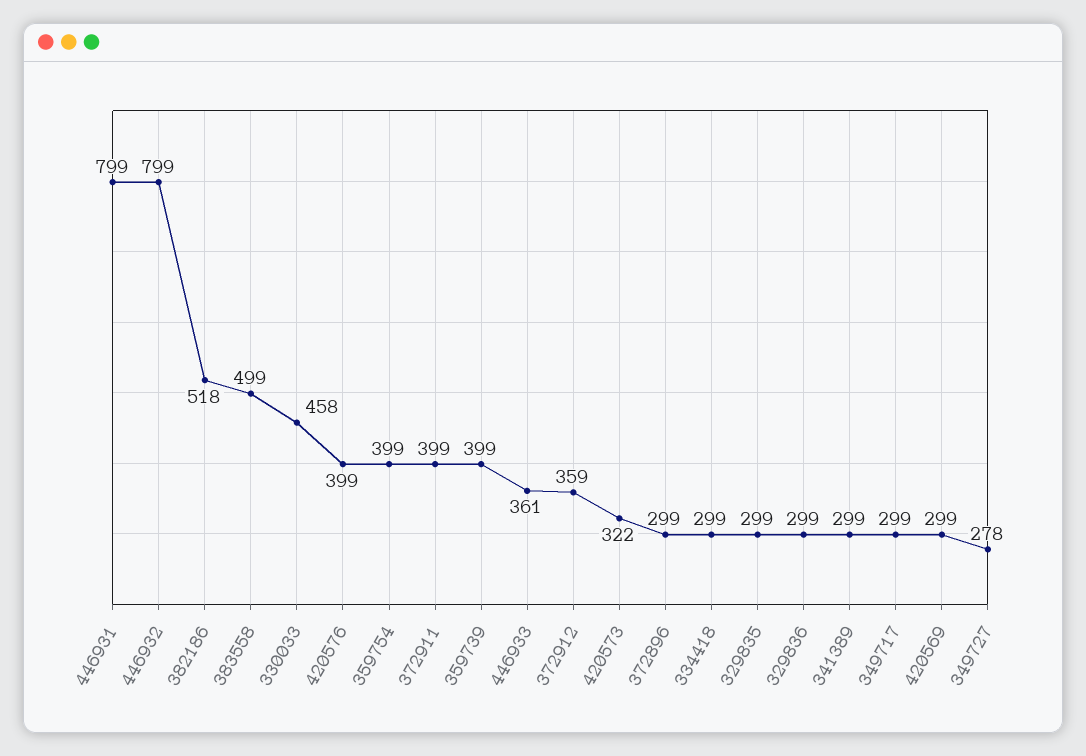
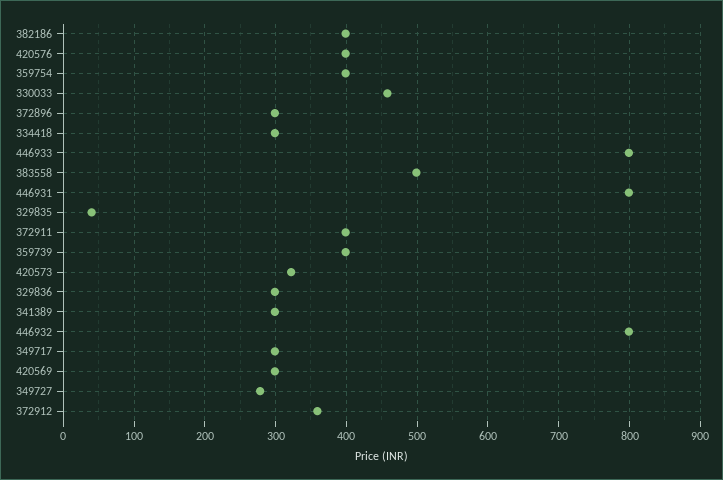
382186: 518 -> 400
446933: 361 -> 800
329835: 299 -> 40

